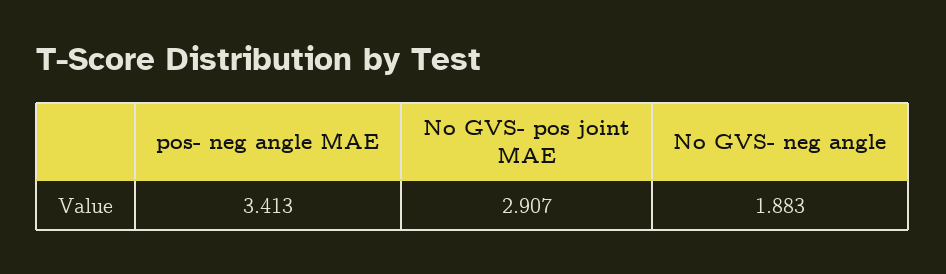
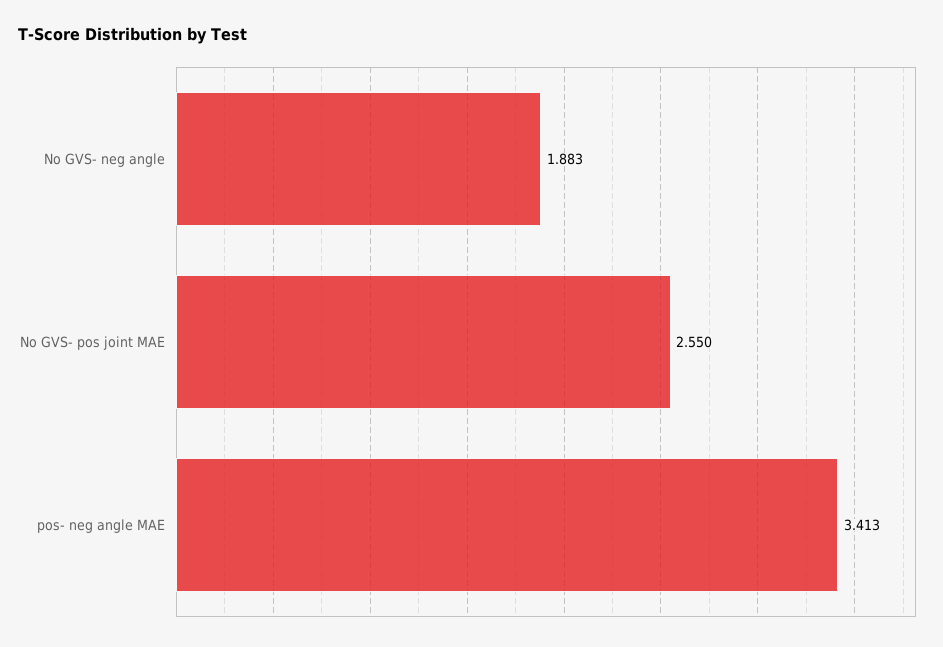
No GVS- pos joint MAE: 2.907 -> 2.55

